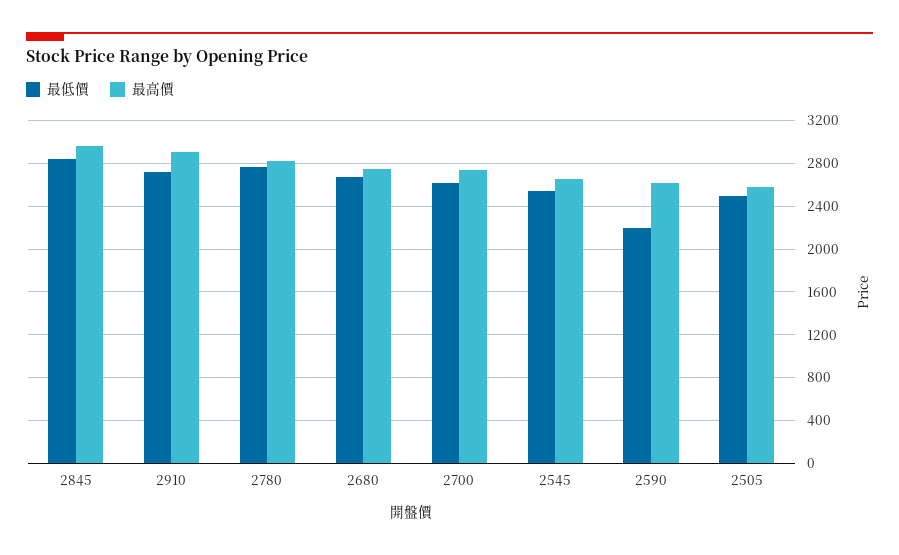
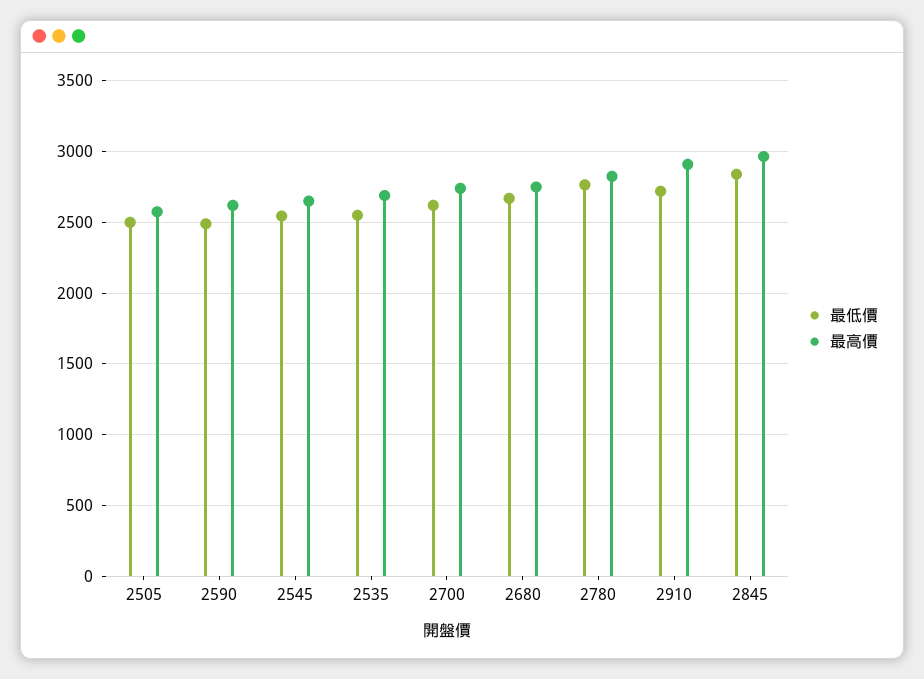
最低價, 2590: 2200 -> 2500
最低價, 2535: none -> 2550
最高價, 2535: none -> 2700

